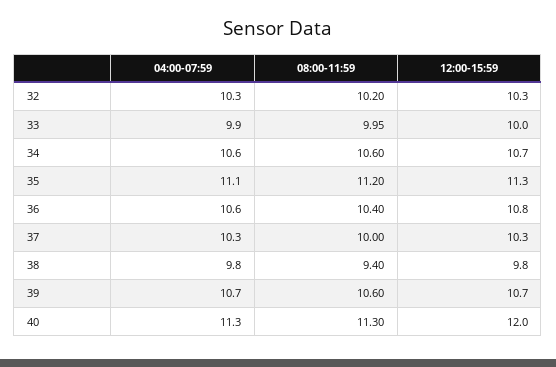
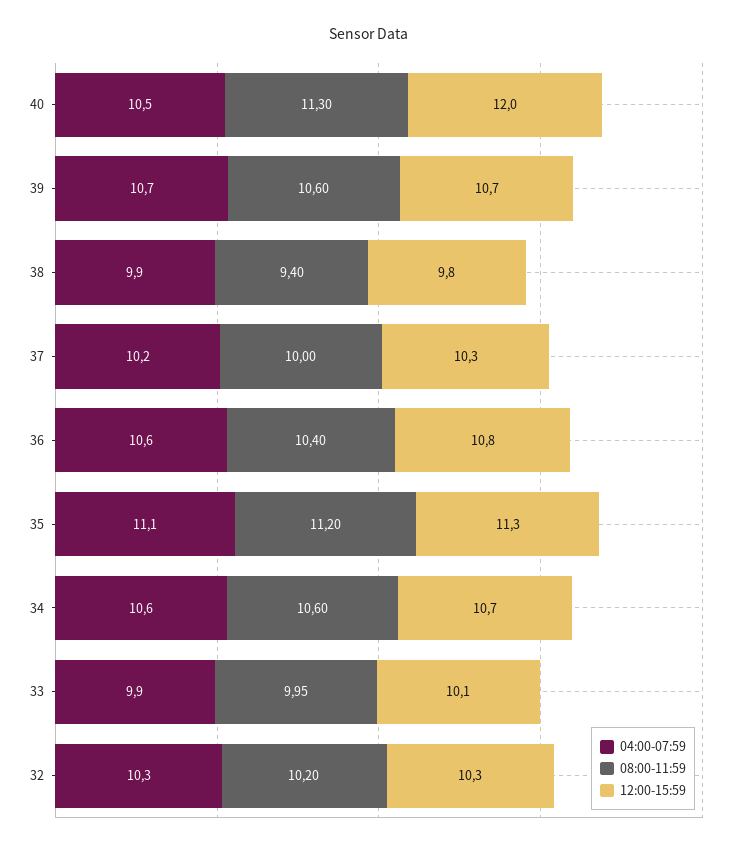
12:00-15:59, 33: 10 -> 10.1
04:00-07:59, 37: 10.3 -> 10.2
04:00-07:59, 38: 9.8 -> 9.9
04:00-07:59, 40: 11.3 -> 10.5

